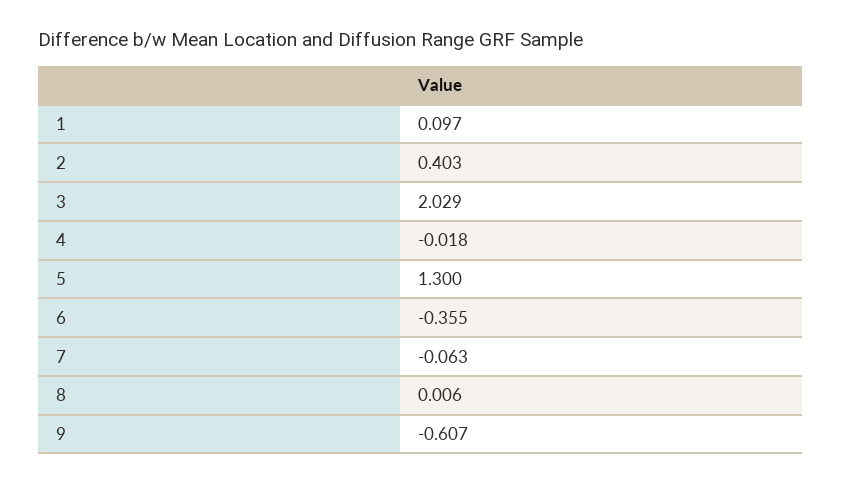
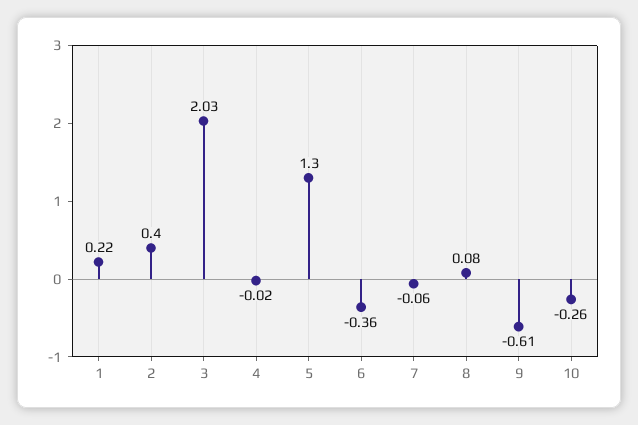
1: 0.097 -> 0.22
8: 0.006 -> 0.08
10: none -> -0.26

